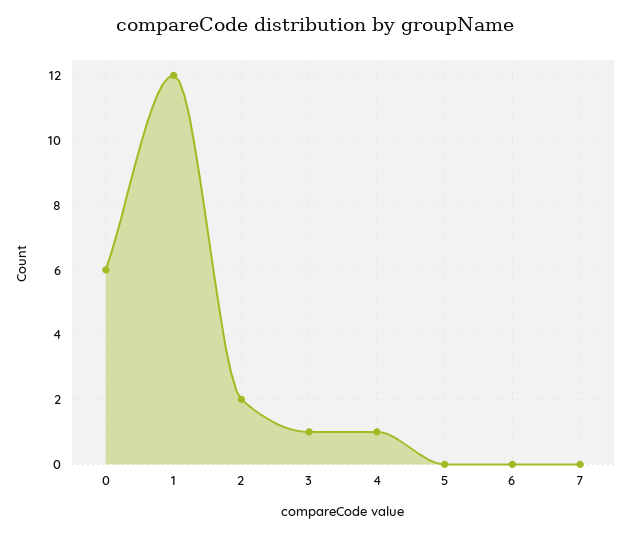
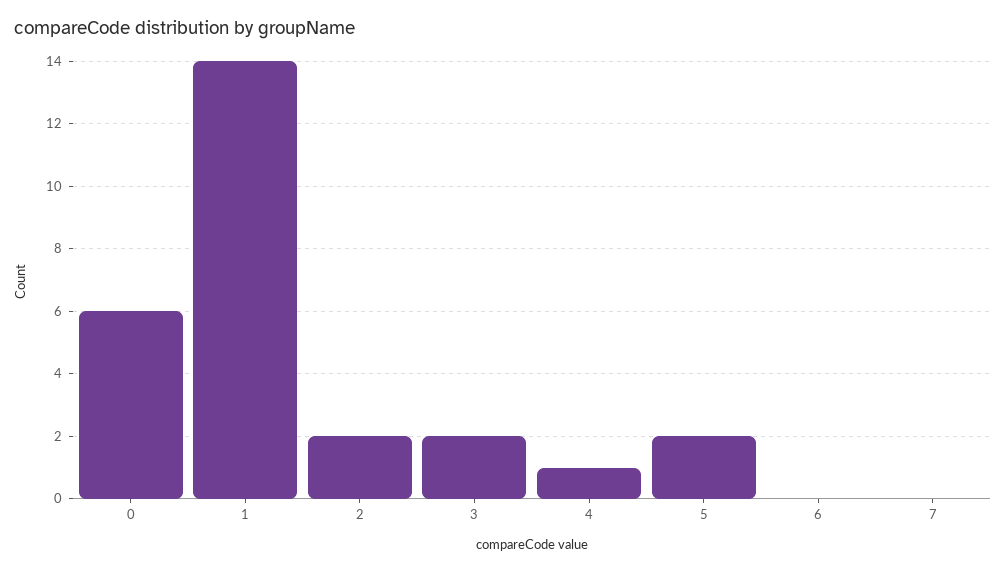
1: 12 -> 14
3: 1 -> 2
5: 0 -> 2

